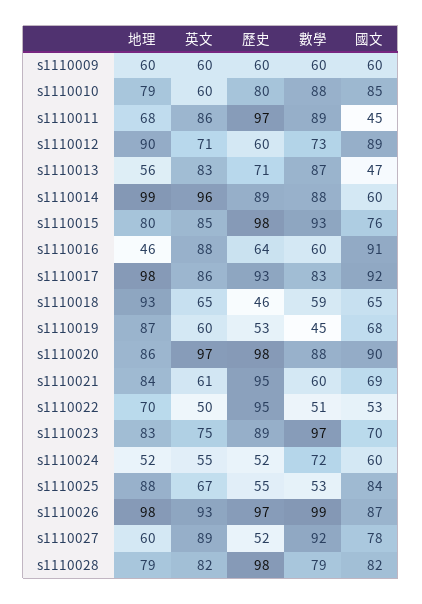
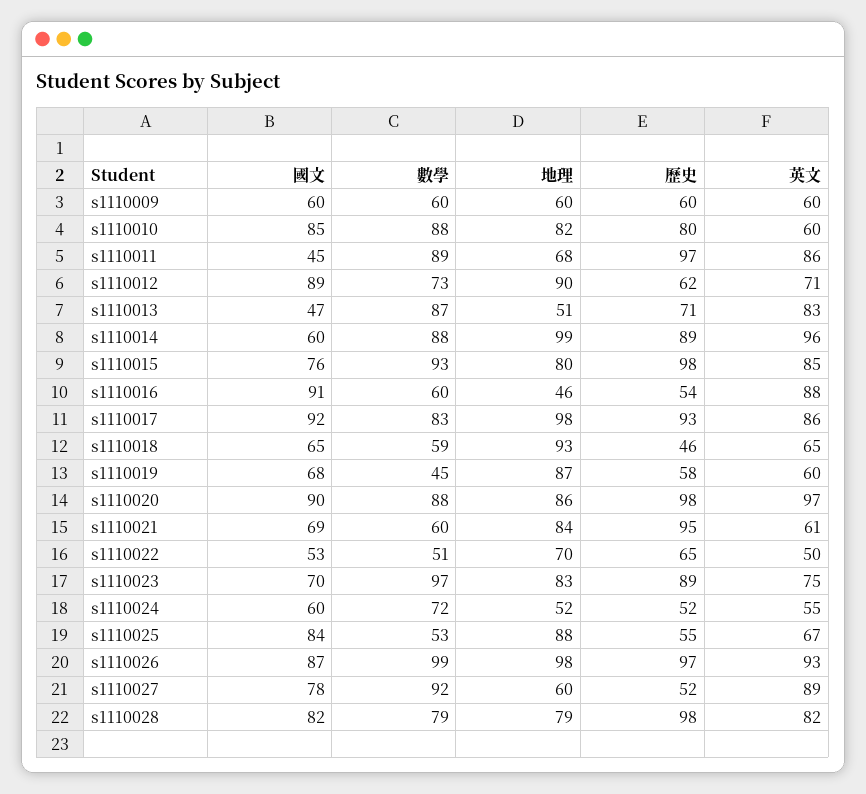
地理, s1110010: 79 -> 82
歷史, s1110012: 60 -> 62
地理, s1110013: 56 -> 51
歷史, s1110016: 64 -> 54
歷史, s1110019: 53 -> 58
歷史, s1110022: 95 -> 65

